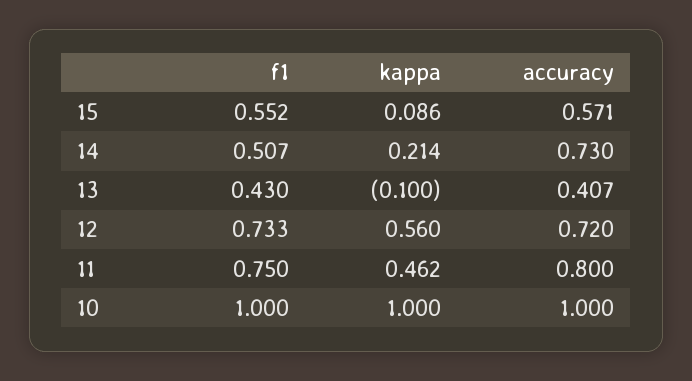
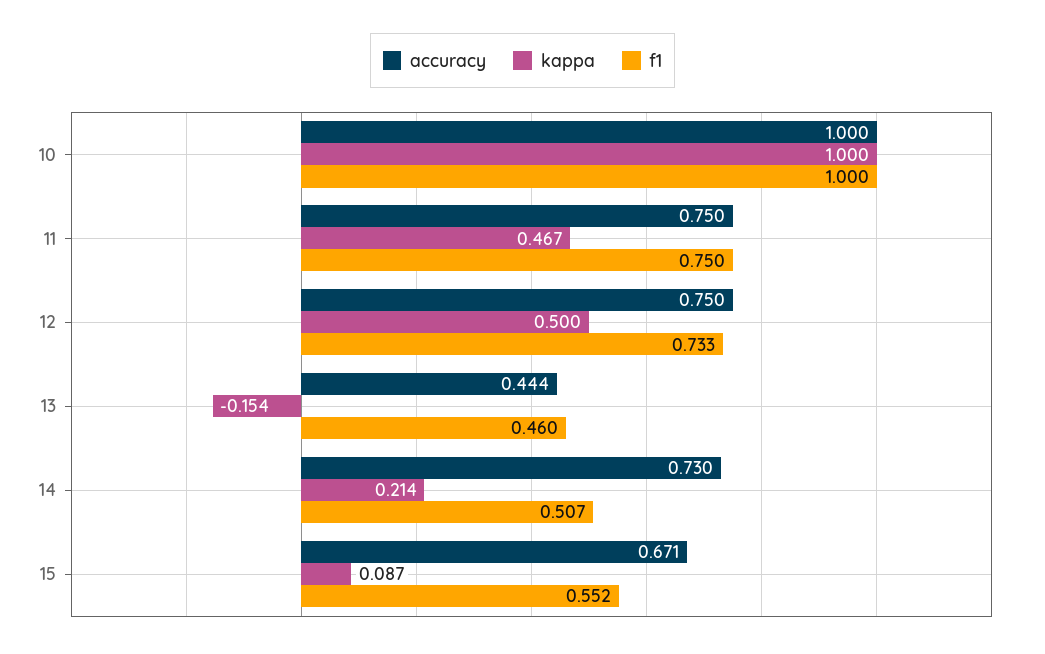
kappa, 15: 0.086 -> 0.087
accuracy, 15: 0.571 -> 0.671
f1, 13: 0.43 -> 0.46
kappa, 13: -0.1 -> -0.154
accuracy, 13: 0.407 -> 0.444
kappa, 12: 0.56 -> 0.5
accuracy, 12: 0.72 -> 0.75
kappa, 11: 0.462 -> 0.467
accuracy, 11: 0.8 -> 0.75

